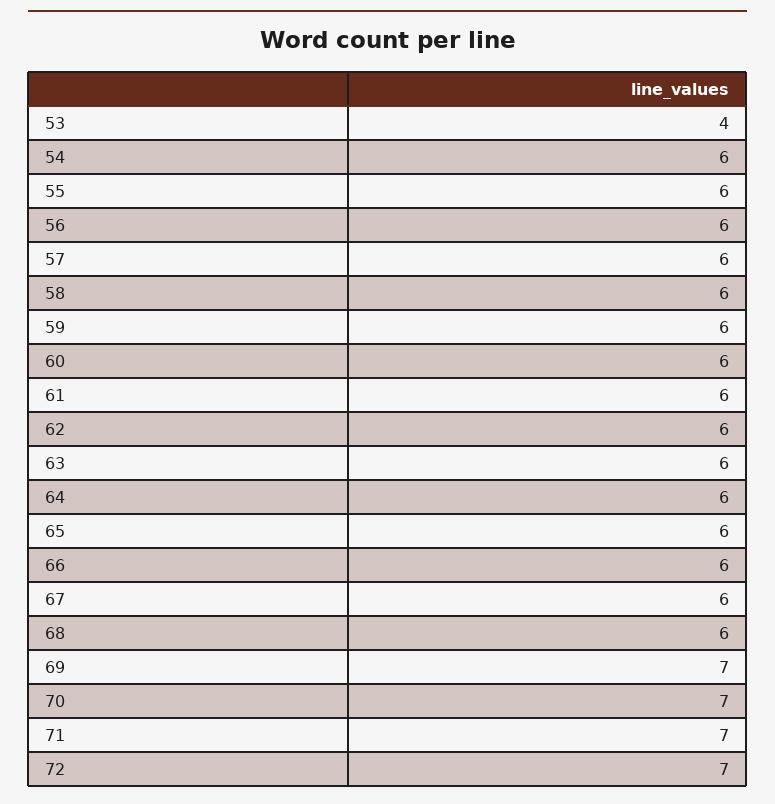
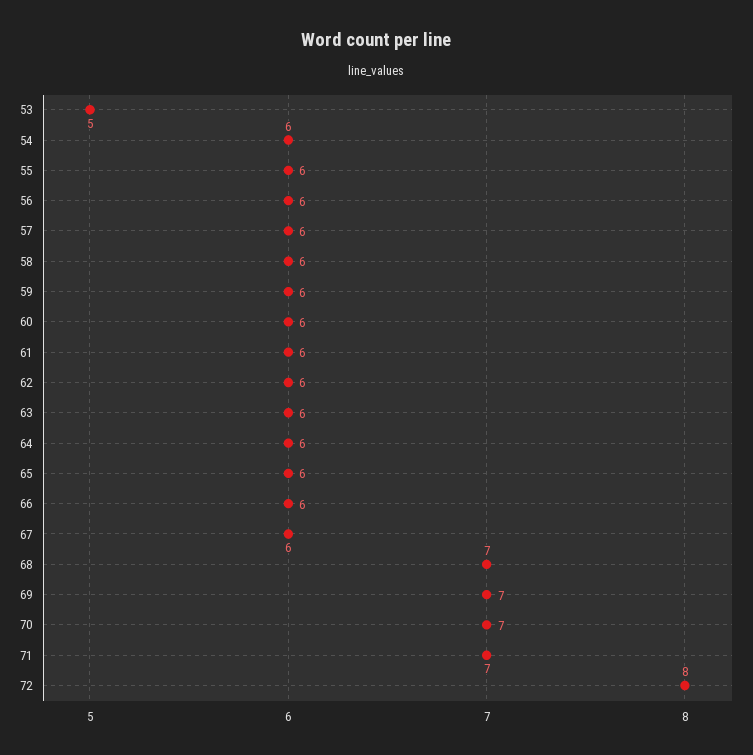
53: 4 -> 5
68: 6 -> 7
72: 7 -> 8

